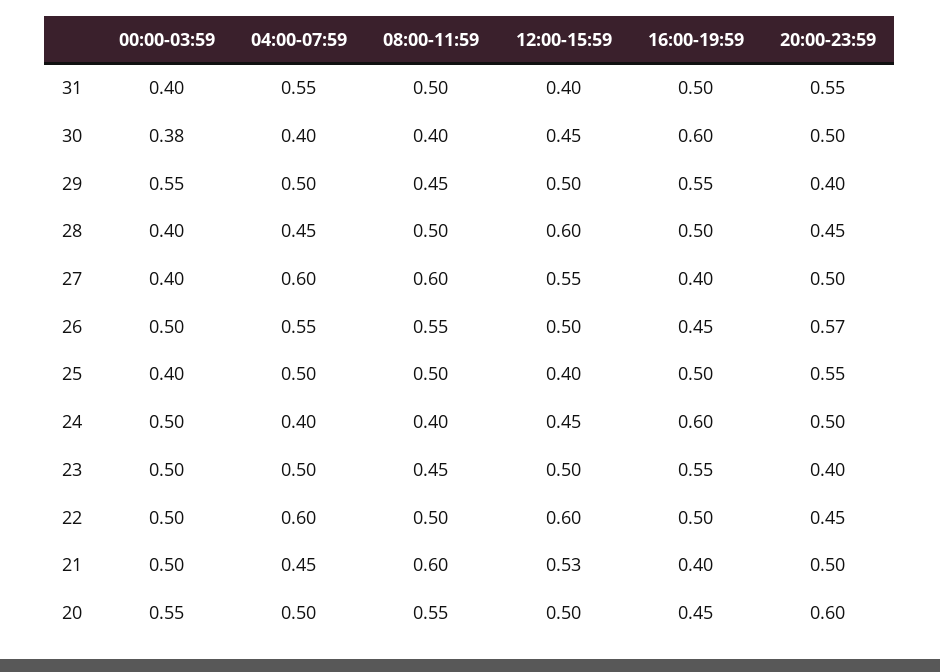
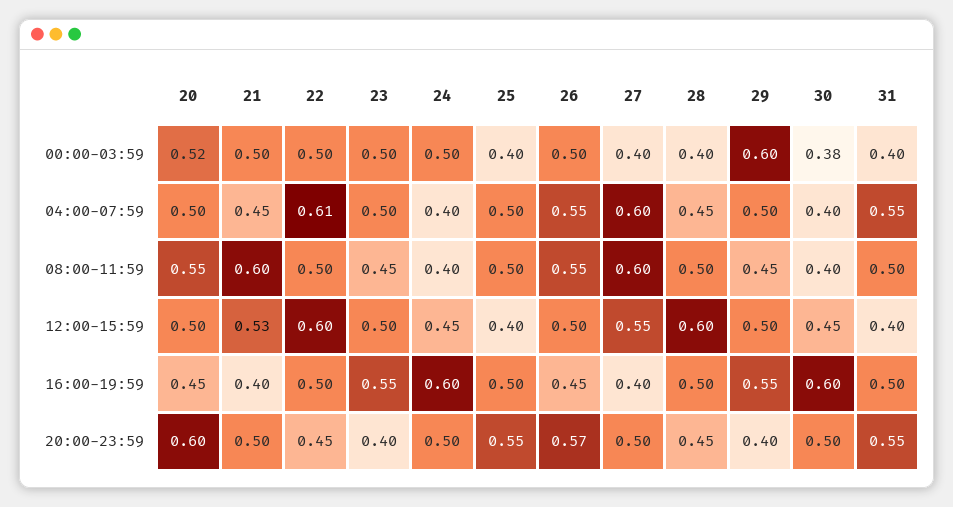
00:00-03:59, 29: 0.55 -> 0.6
04:00-07:59, 22: 0.6 -> 0.61
00:00-03:59, 20: 0.55 -> 0.52

